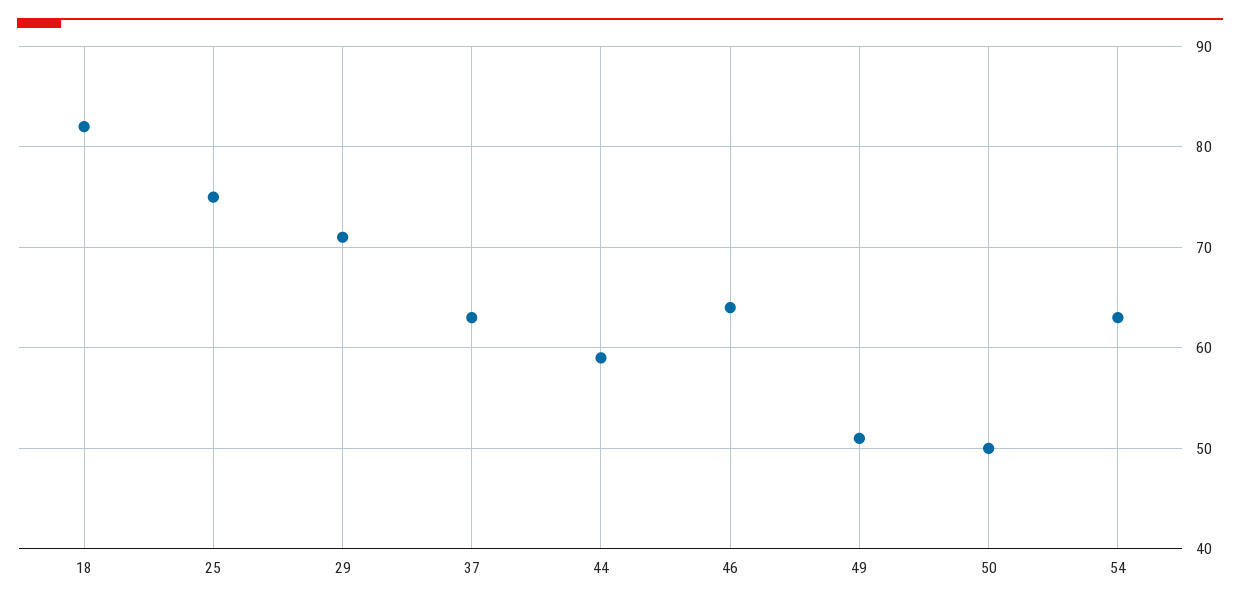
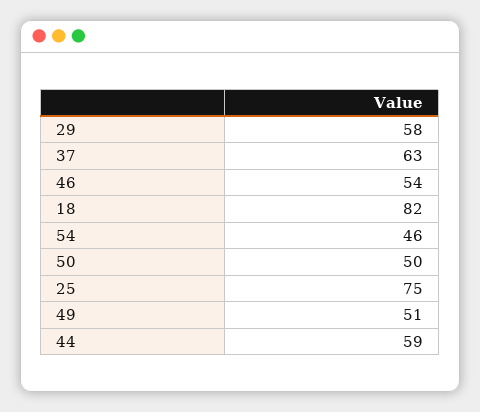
29: 71 -> 58
46: 64 -> 54
54: 63 -> 46

